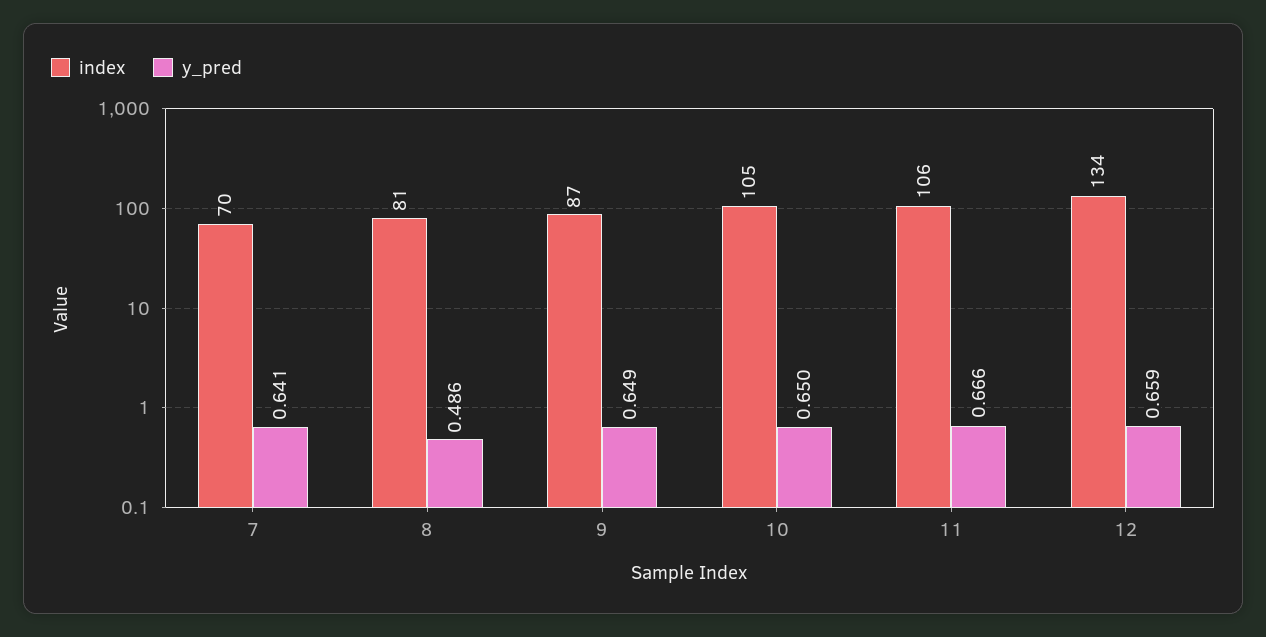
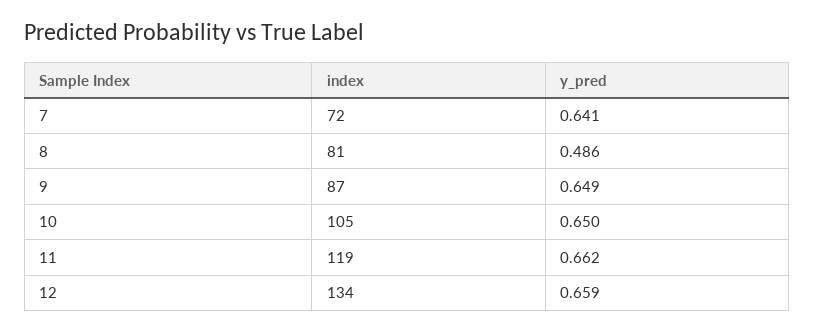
index, 7: 70 -> 72
index, 11: 106 -> 119
y_pred, 11: 0.666 -> 0.662

